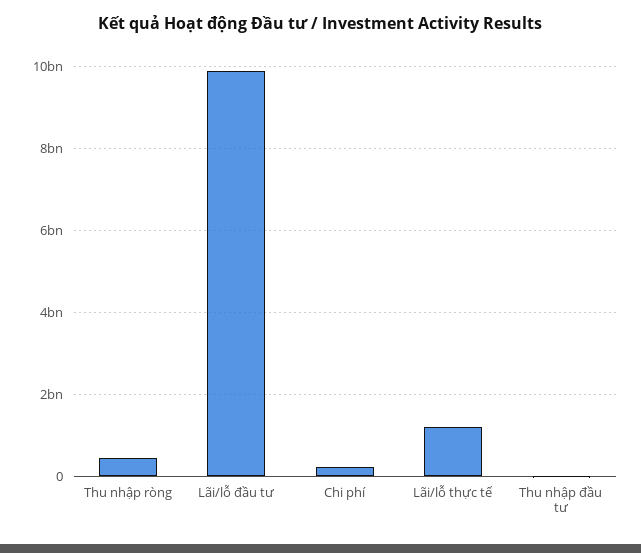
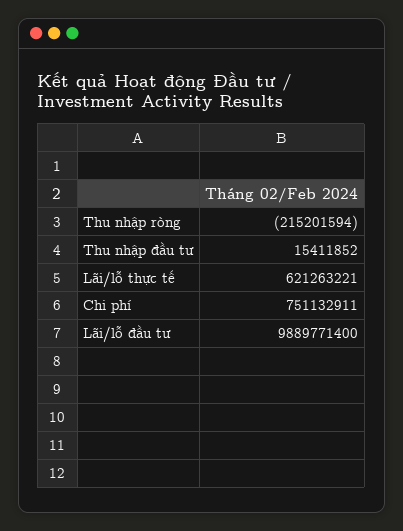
Thu nhập ròng: 400000000 -> -215201594
Chi phí: 200000000 -> 751132911
Lãi/lỗ thực tế: 1200000000 -> 621263221

